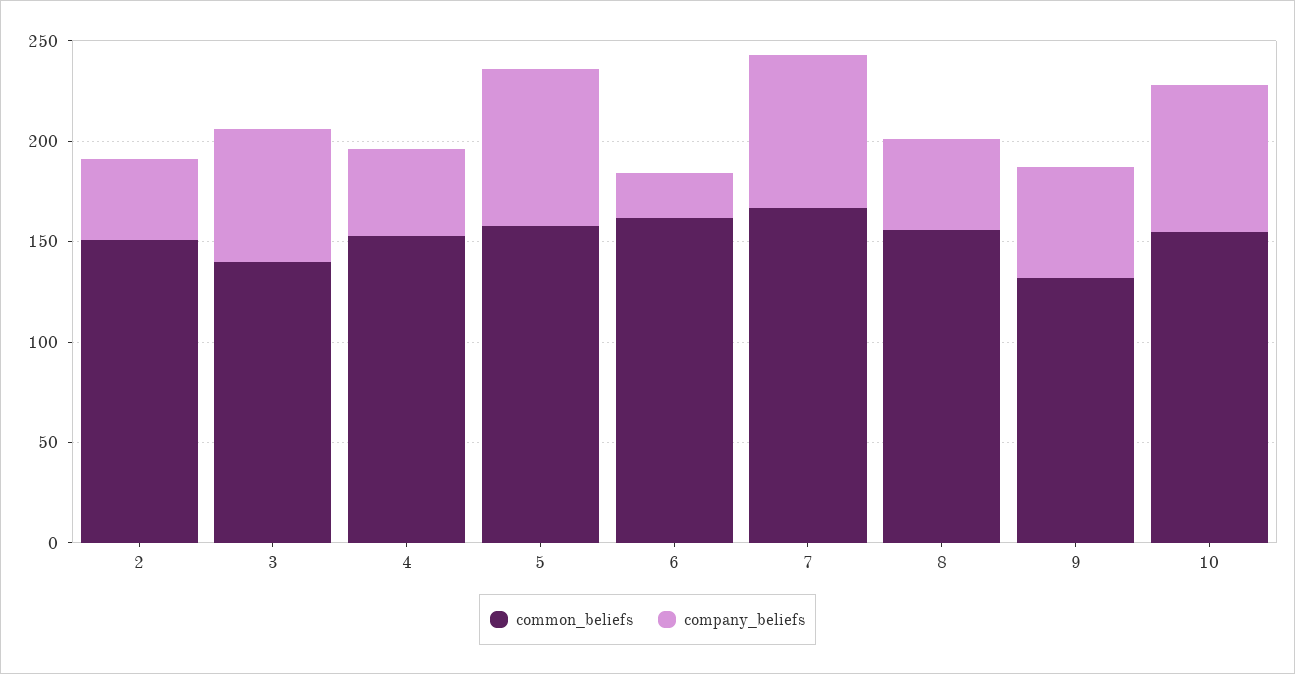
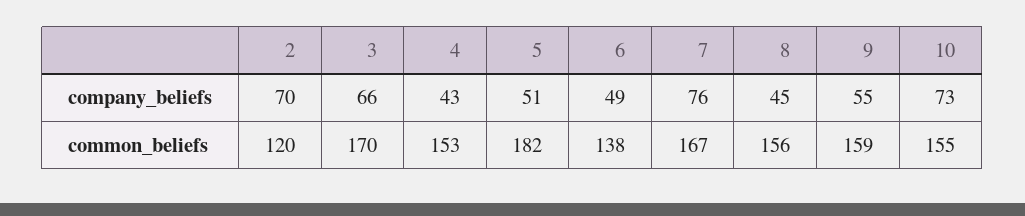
common_beliefs, 2: 150 -> 120
company_beliefs, 2: 40 -> 70
common_beliefs, 3: 140 -> 170
common_beliefs, 5: 160 -> 182
company_beliefs, 5: 80 -> 51
common_beliefs, 6: 160 -> 138
company_beliefs, 6: 20 -> 49
common_beliefs, 9: 130 -> 159

